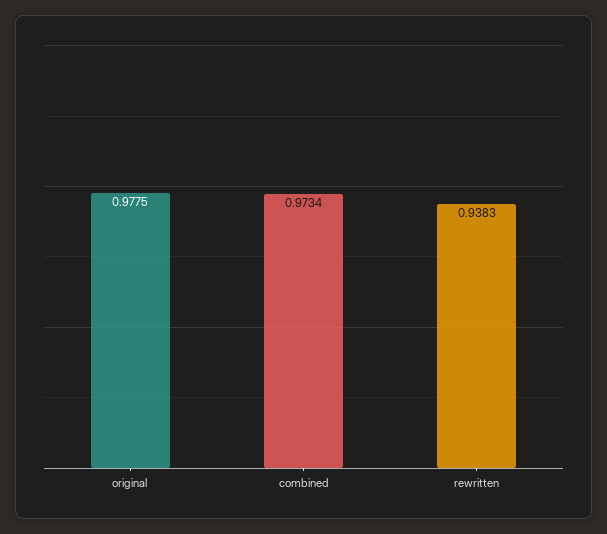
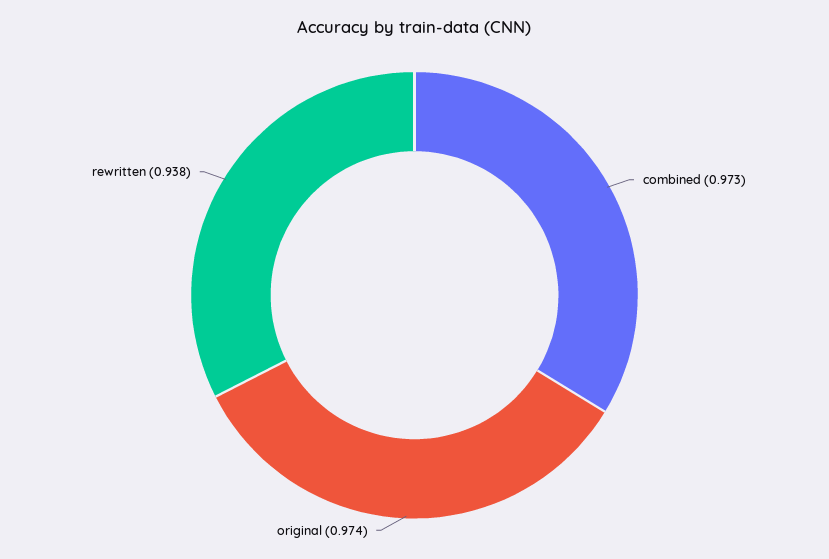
original: 0.9775 -> 0.974

